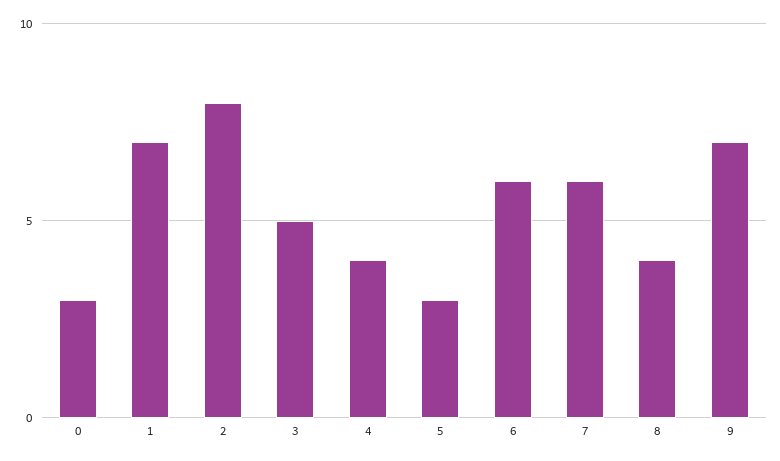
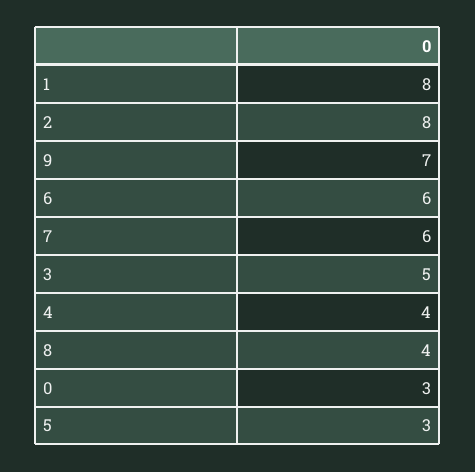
1: 7 -> 8

